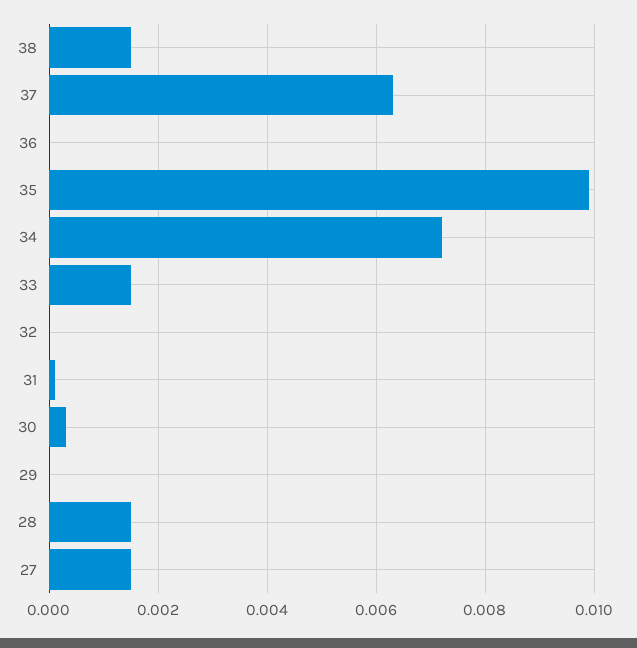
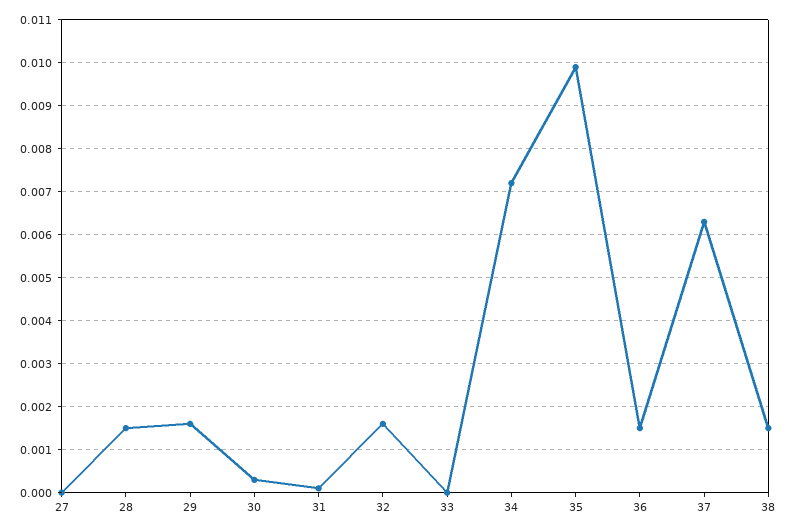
36: 0 -> 0.0015
33: 0.0015 -> 0
32: 0 -> 0.0015
29: 0 -> 0.0015
27: 0.0015 -> 0

